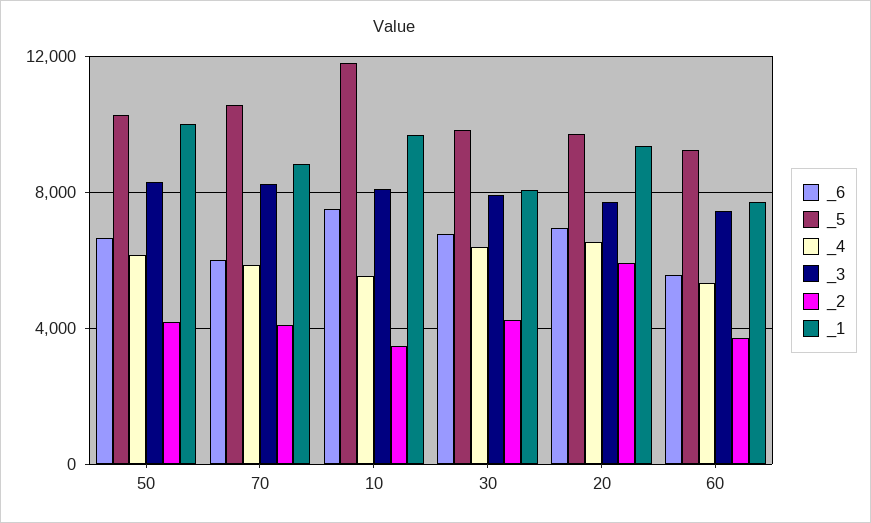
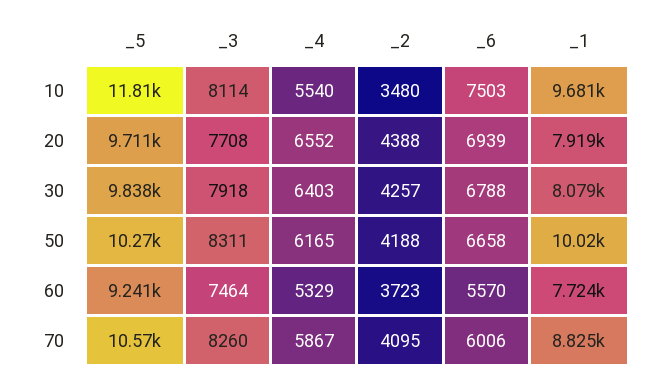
_2, 20: 6000 -> 4388
_1, 20: 9500 -> 7919

